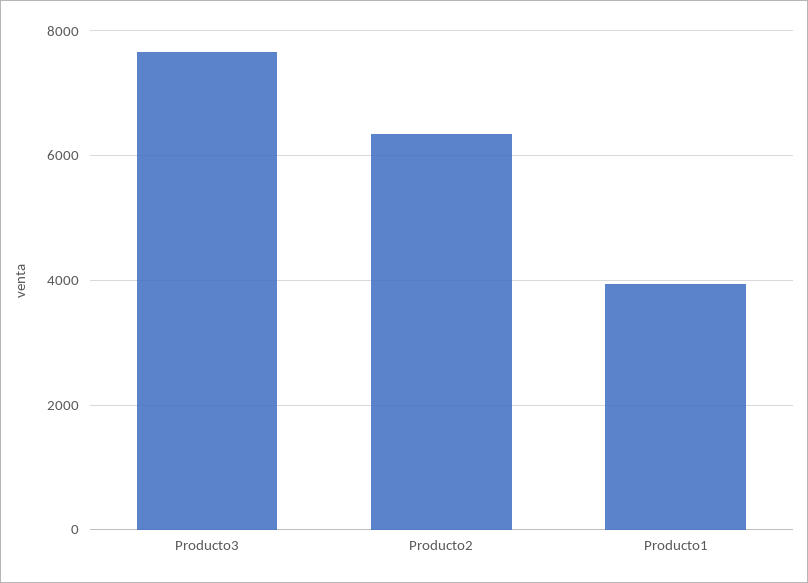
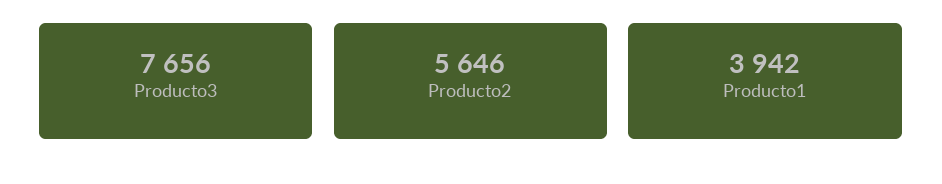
Producto2: 6400 -> 5646

